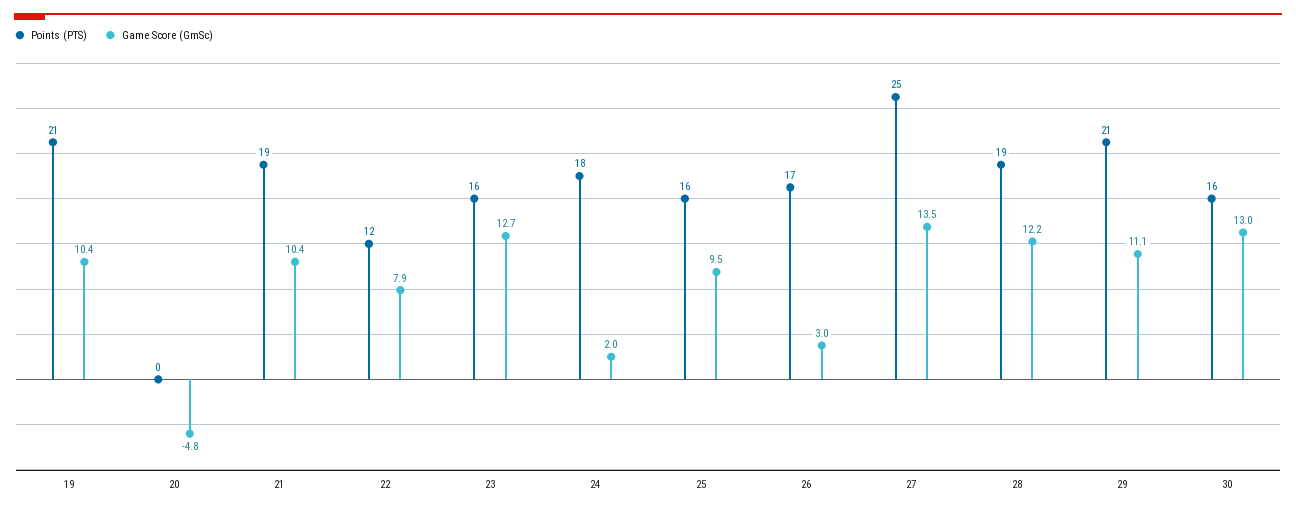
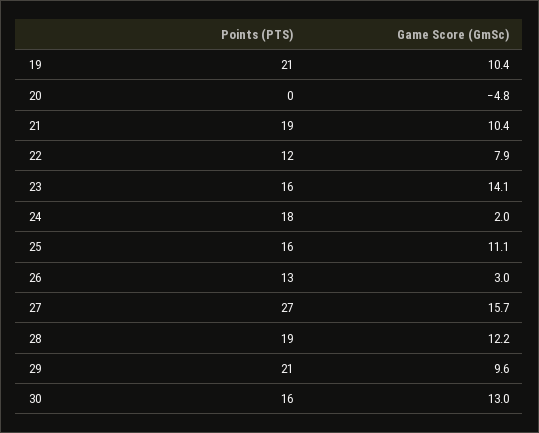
Game Score (GmSc), 23: 12.7 -> 14.1
Game Score (GmSc), 25: 9.5 -> 11.1
Points (PTS), 26: 17 -> 13
Points (PTS), 27: 25 -> 27
Game Score (GmSc), 27: 13.5 -> 15.7
Game Score (GmSc), 29: 11.1 -> 9.6

